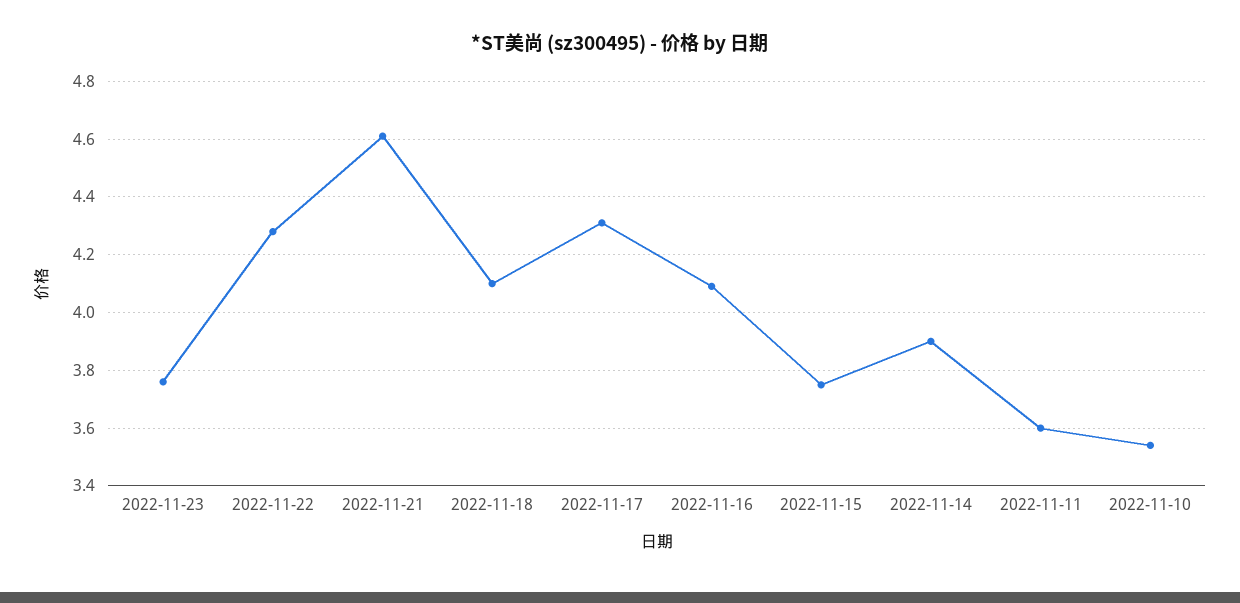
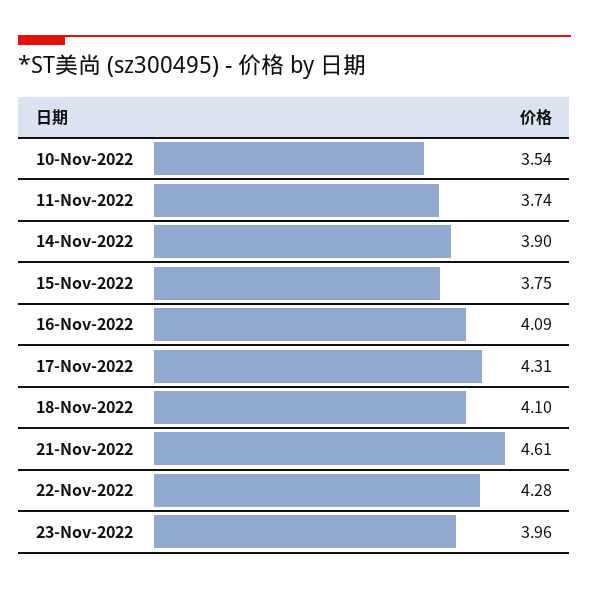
2022-11-23: 3.75 -> 3.96
2022-11-11: 3.6 -> 3.74

